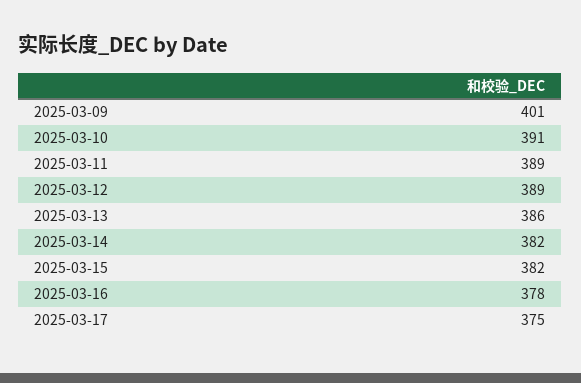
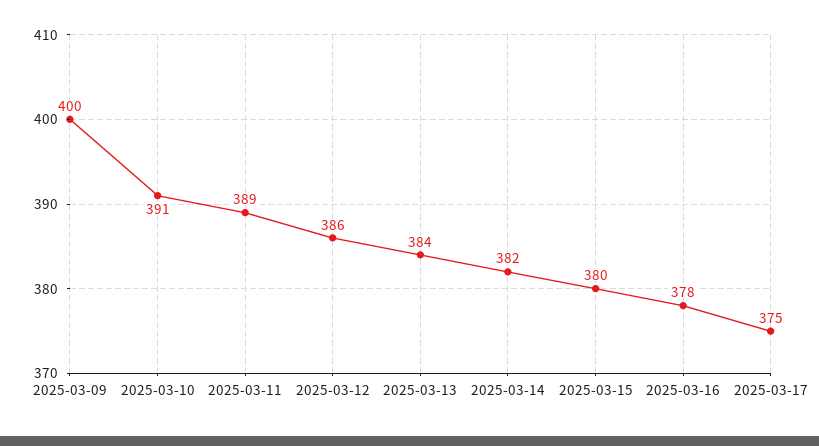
2025-03-09: 401 -> 400
2025-03-12: 389 -> 386
2025-03-13: 386 -> 384
2025-03-15: 382 -> 380

